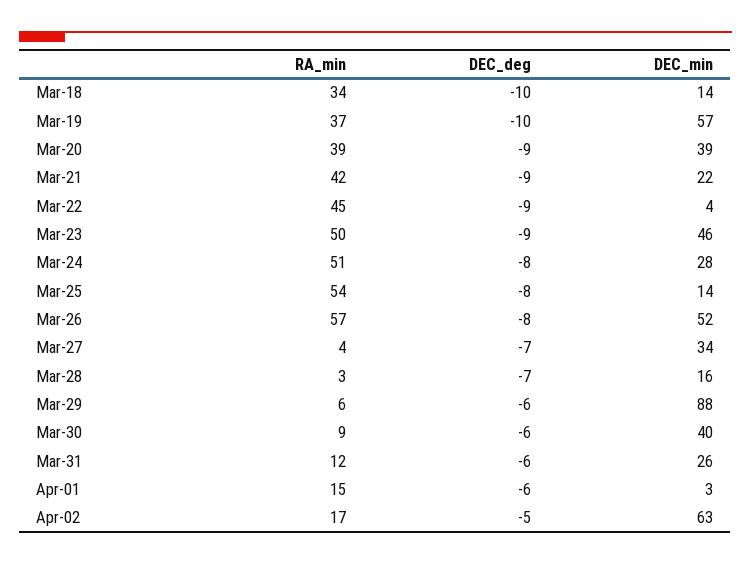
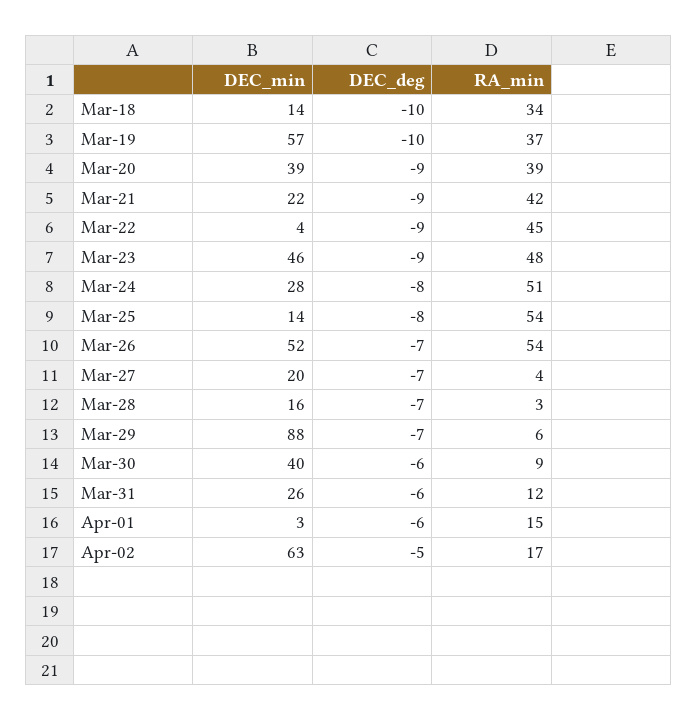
RA_min, Mar-23: 50 -> 48
RA_min, Mar-26: 57 -> 54
DEC_deg, Mar-26: -8 -> -7
DEC_min, Mar-27: 34 -> 20
DEC_deg, Mar-29: -6 -> -7

